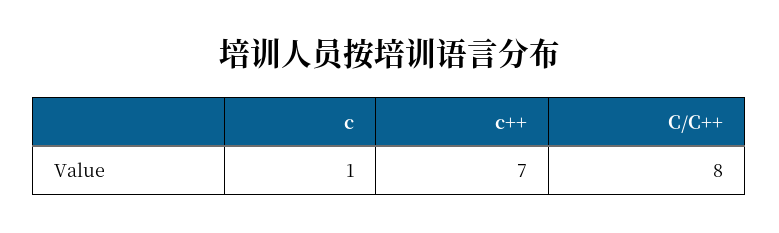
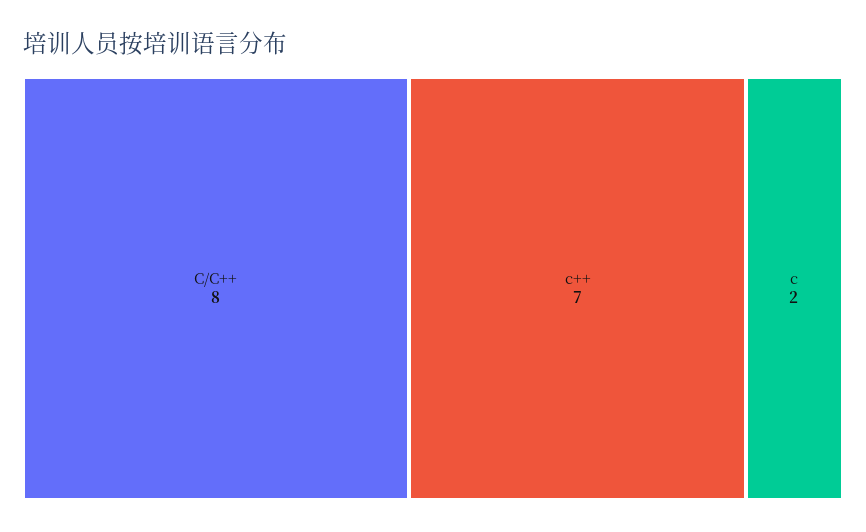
c: 1 -> 2

